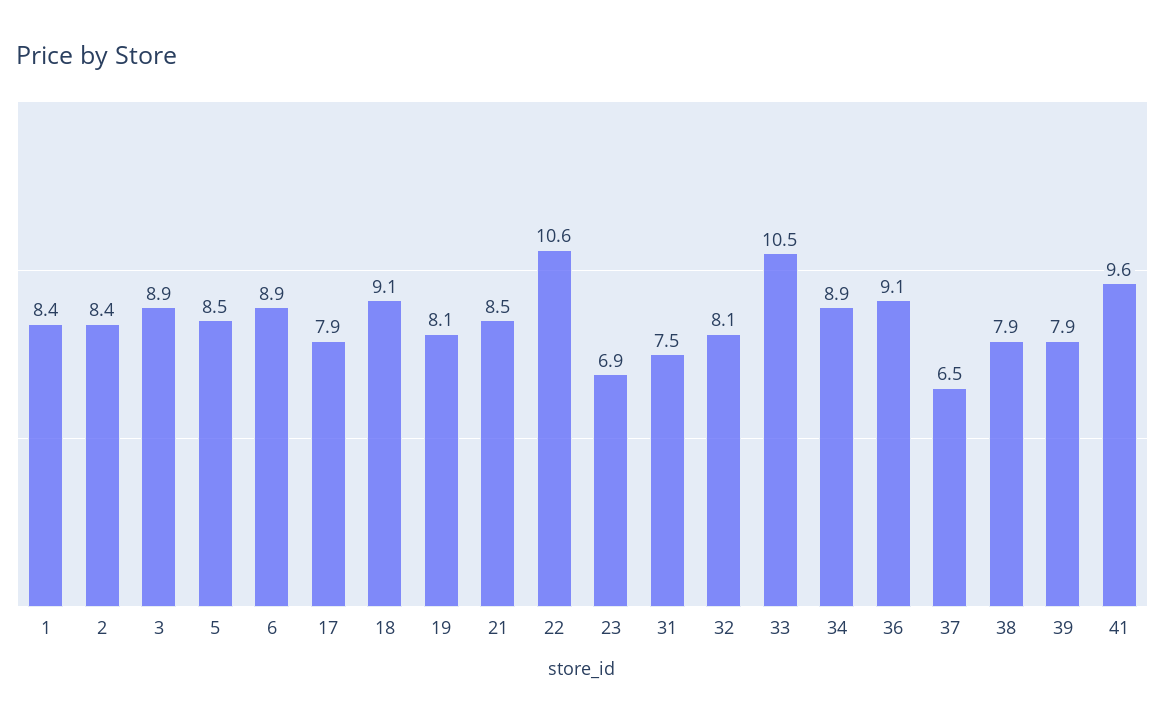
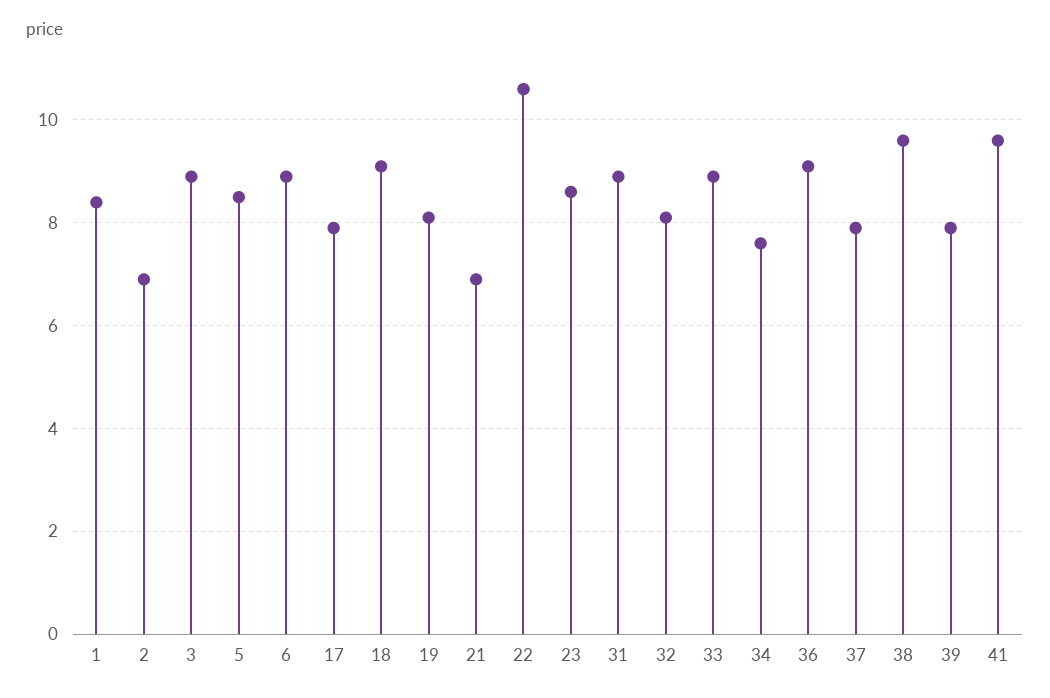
2: 8.4 -> 7
21: 8.5 -> 7
23: 6.9 -> 8.5
31: 7.5 -> 9
33: 10.5 -> 9
34: 8.9 -> 7.5
37: 6.5 -> 8
38: 7.9 -> 9.5

